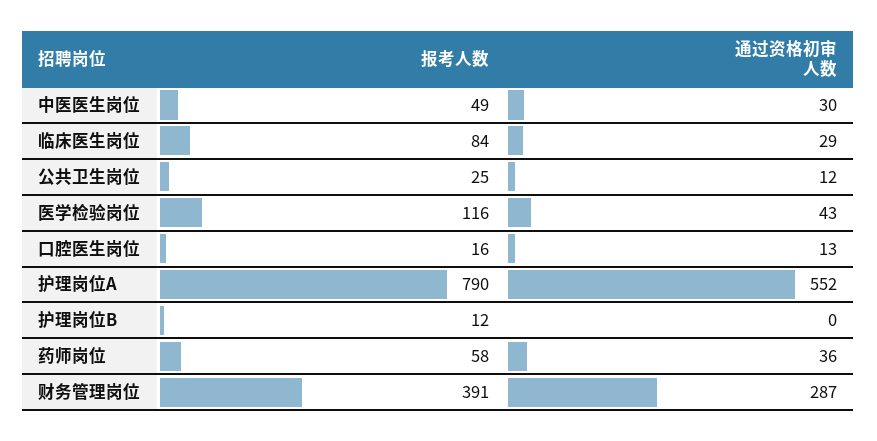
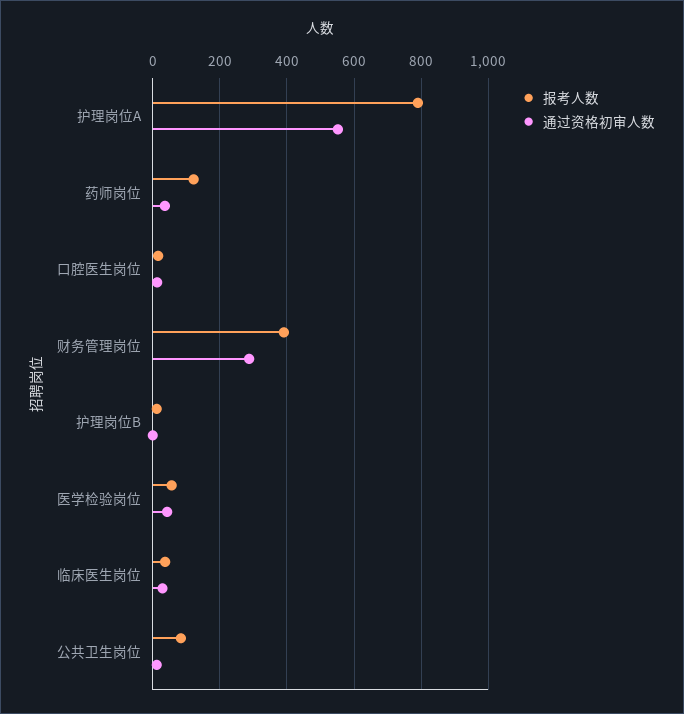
报考人数, 中医医生岗位: 49 -> none
通过资格初审人数, 中医医生岗位: 30 -> none
报考人数, 临床医生岗位: 84 -> 40
报考人数, 公共卫生岗位: 25 -> 80
报考人数, 医学检验岗位: 116 -> 60
报考人数, 药师岗位: 58 -> 120

